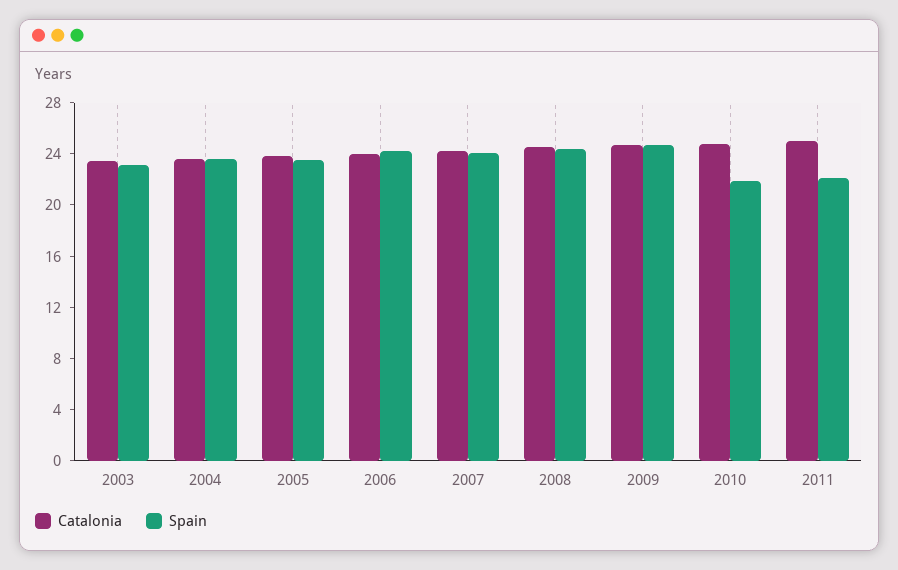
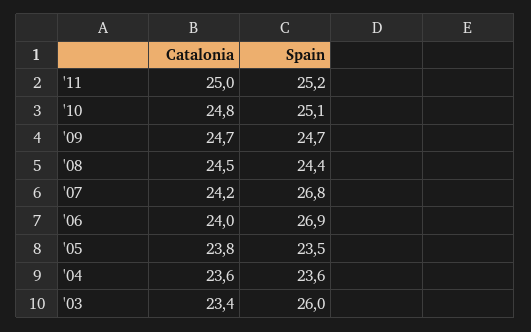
Spain, 2003: 23 -> 26
Spain, 2006: 24 -> 26.9
Spain, 2007: 24 -> 26.8
Spain, 2010: 22 -> 25.1
Spain, 2011: 22 -> 25.2

